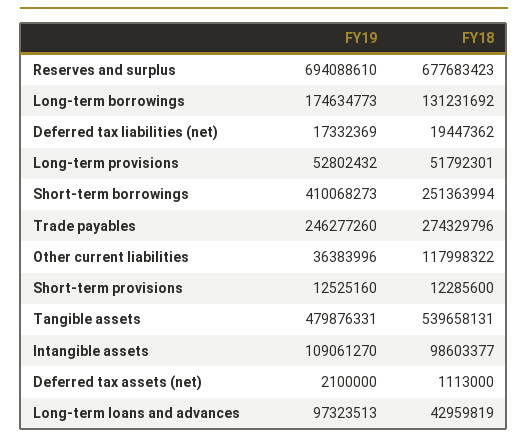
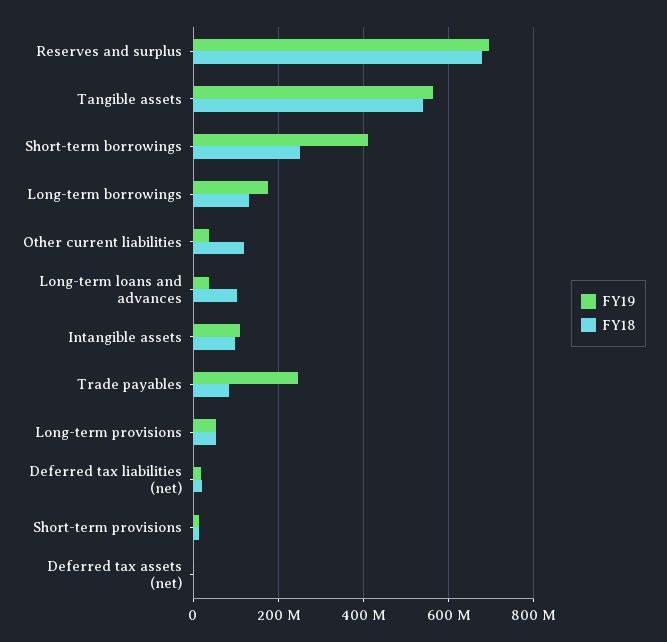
FY18, Trade payables: 274329796 -> 80000000
FY19, Tangible assets: 479876331 -> 560000000
FY19, Long-term loans and advances: 97323513 -> 40000000
FY18, Long-term loans and advances: 42959819 -> 100000000

